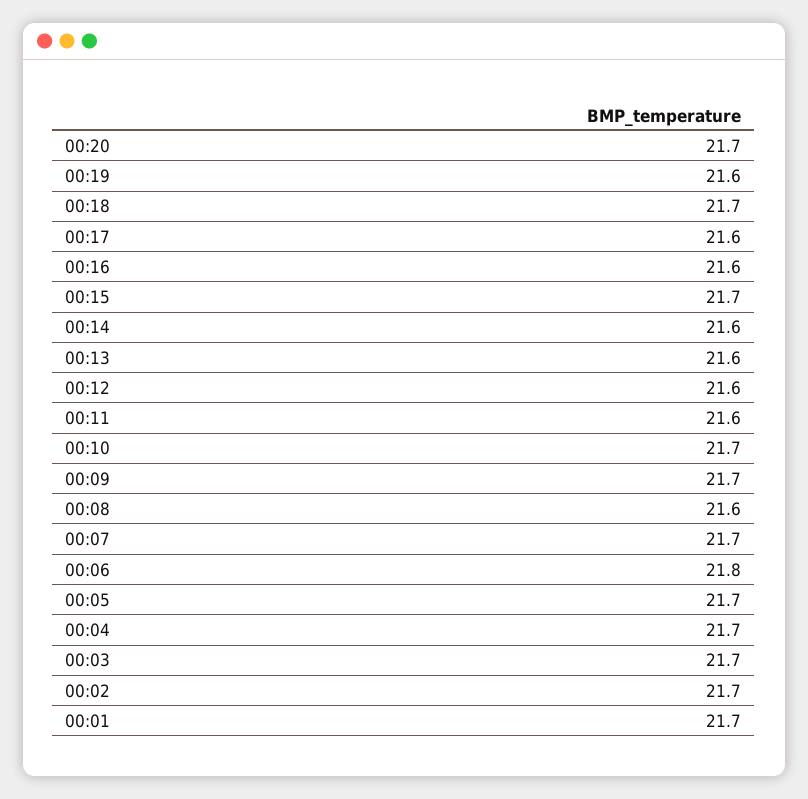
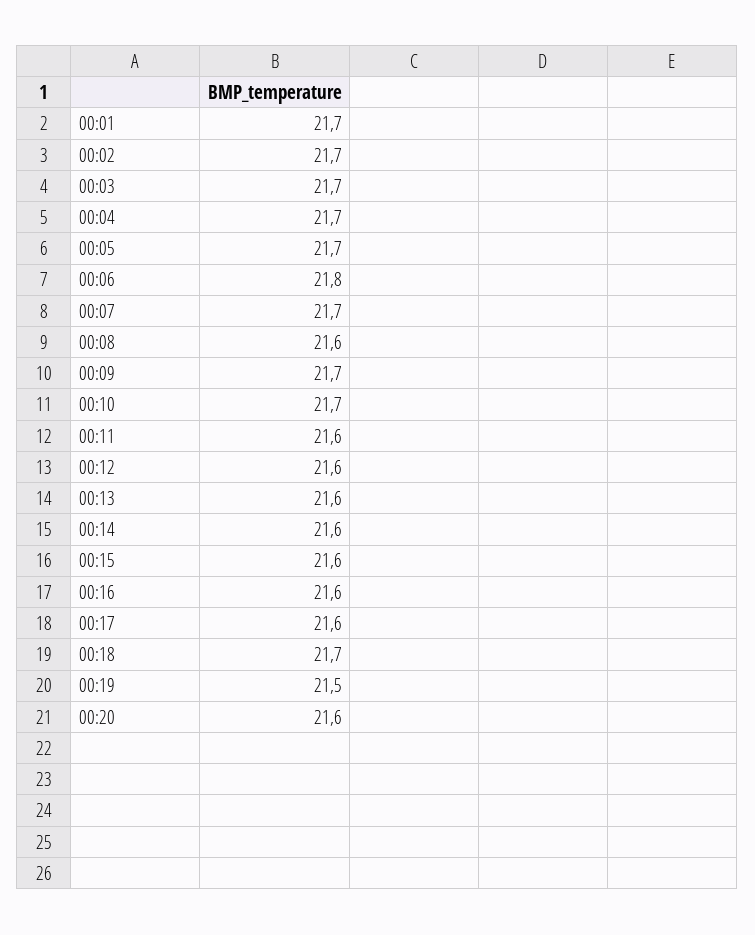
00:20: 21.7 -> 21.6
00:19: 21.6 -> 21.5
00:15: 21.7 -> 21.6

